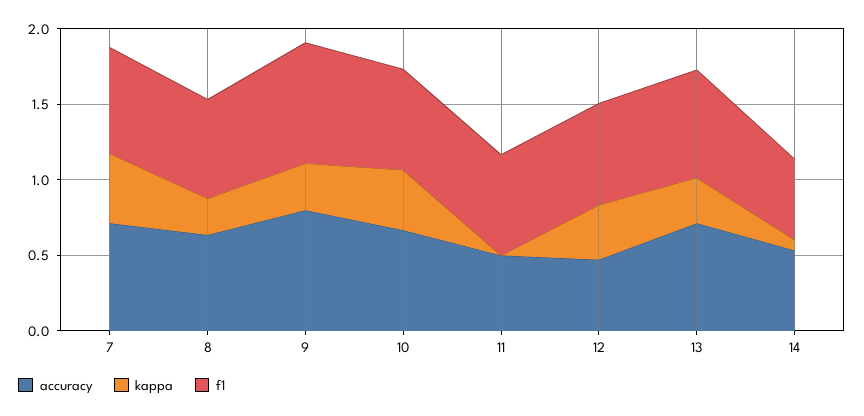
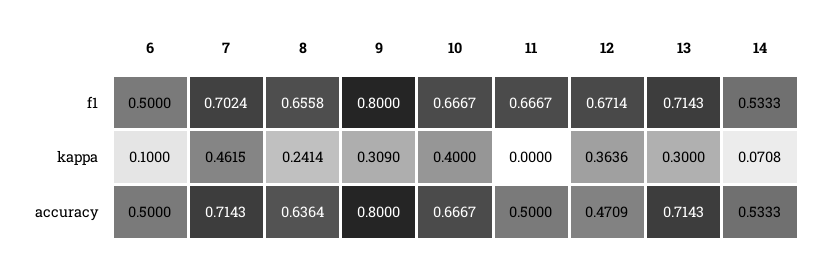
f1, 6: none -> 0.5
kappa, 6: none -> 0.1
accuracy, 6: none -> 0.5

